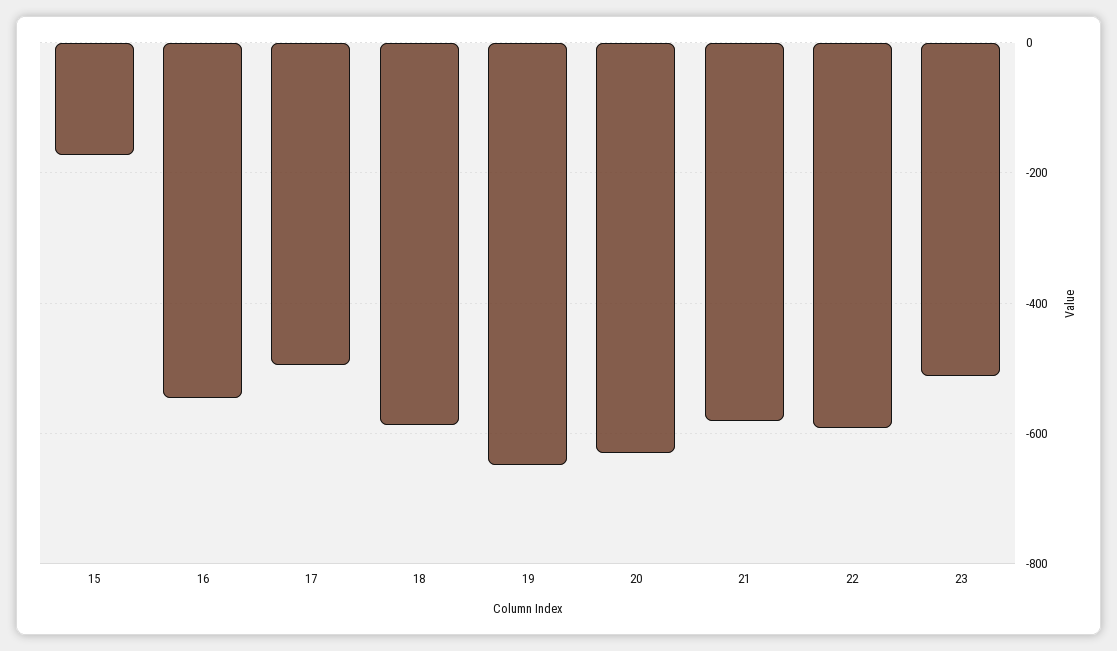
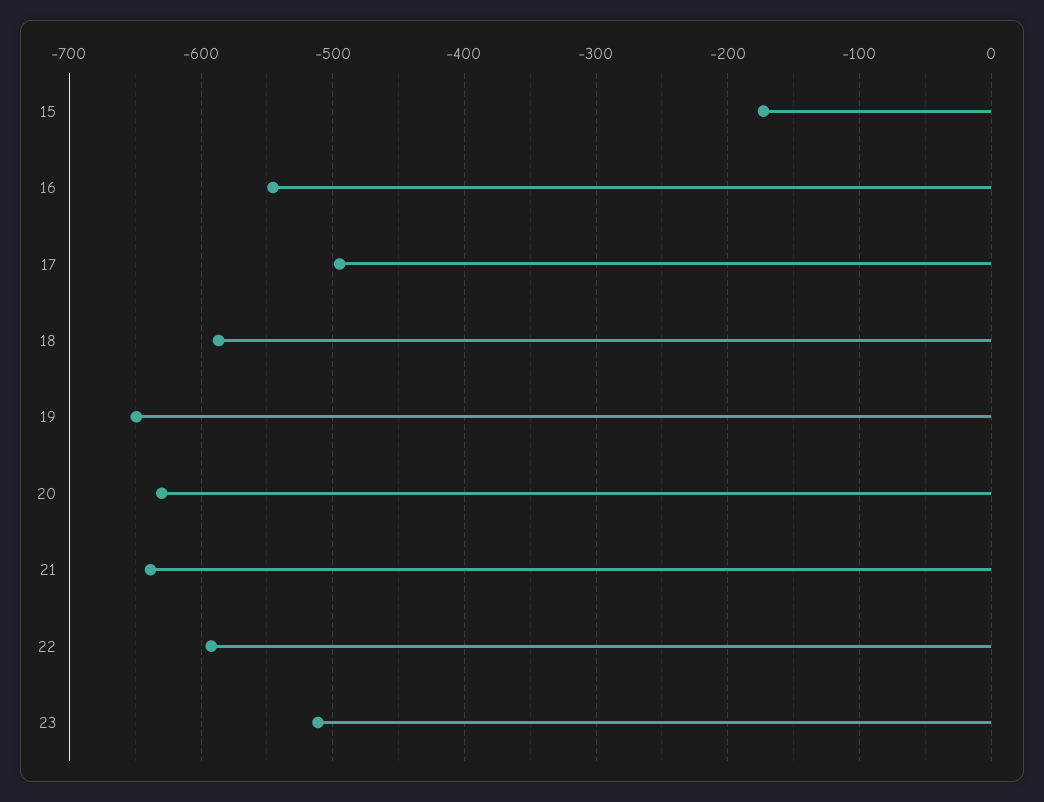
21: -580 -> -640

